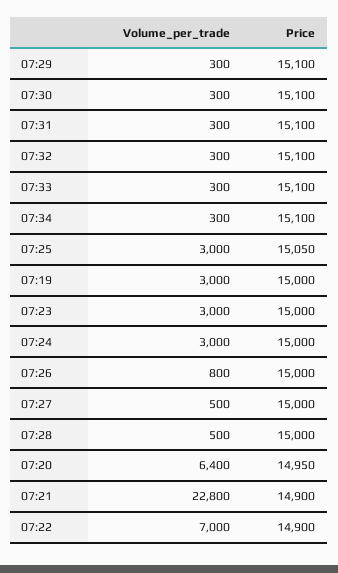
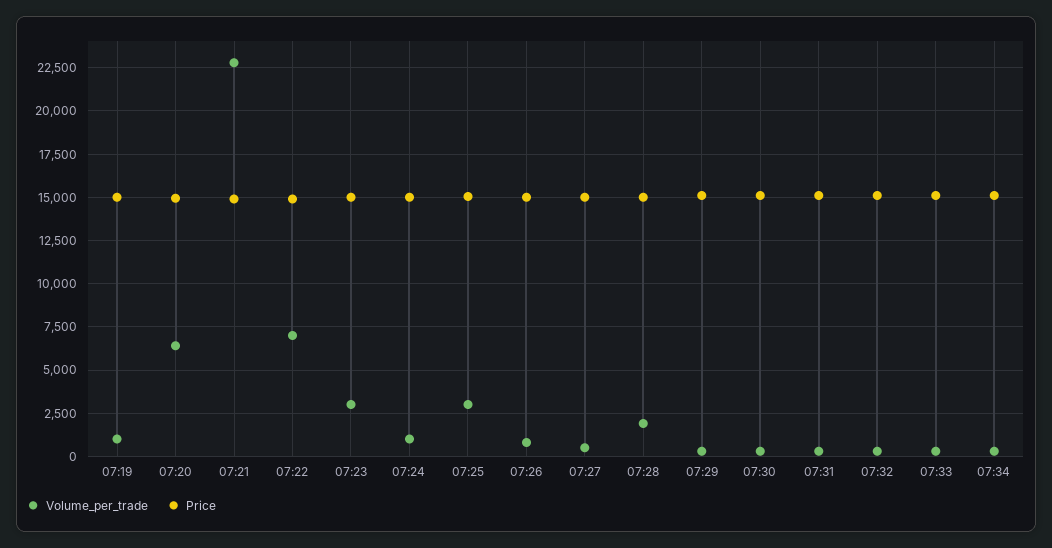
Volume_per_trade, 07:19: 3000 -> 1000
Volume_per_trade, 07:24: 3000 -> 1000
Volume_per_trade, 07:28: 500 -> 2000

